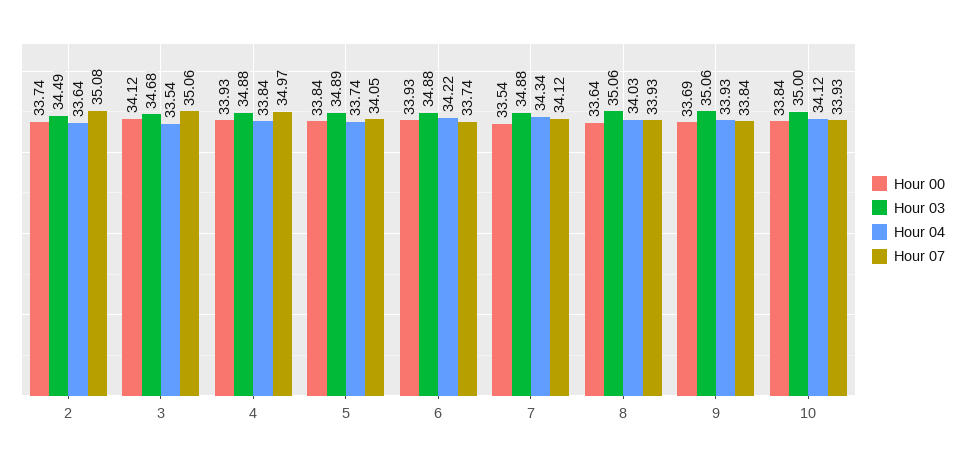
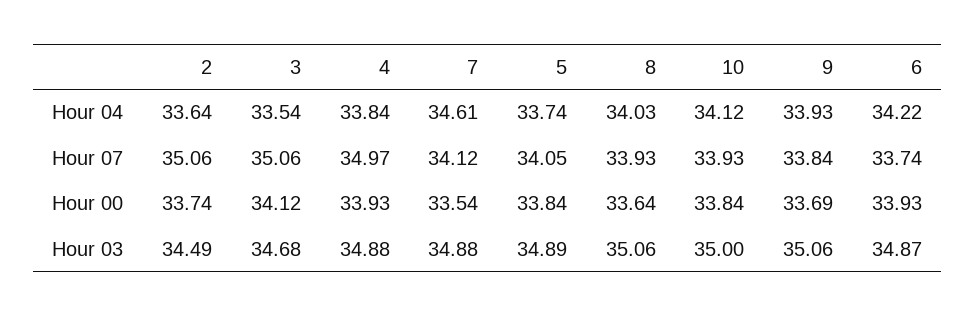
Hour 07, 2: 35.08 -> 35.06
Hour 03, 6: 34.88 -> 34.87
Hour 04, 7: 34.34 -> 34.61

